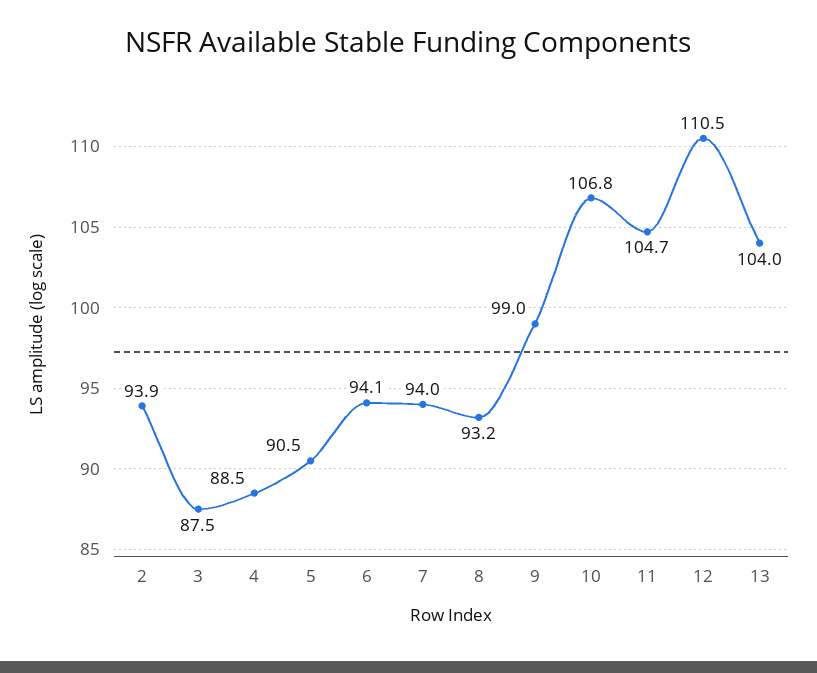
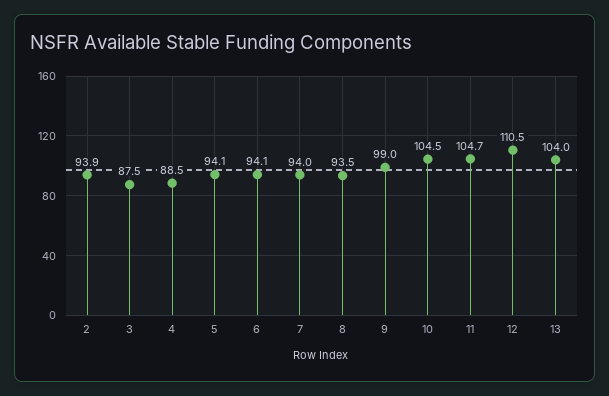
5: 90.5 -> 94.1
8: 93.2 -> 93.5
10: 106.8 -> 104.5

